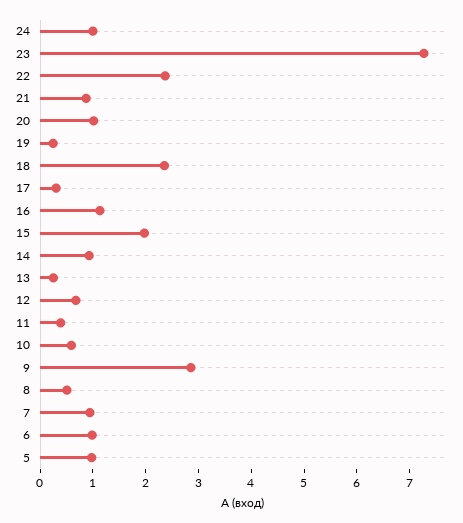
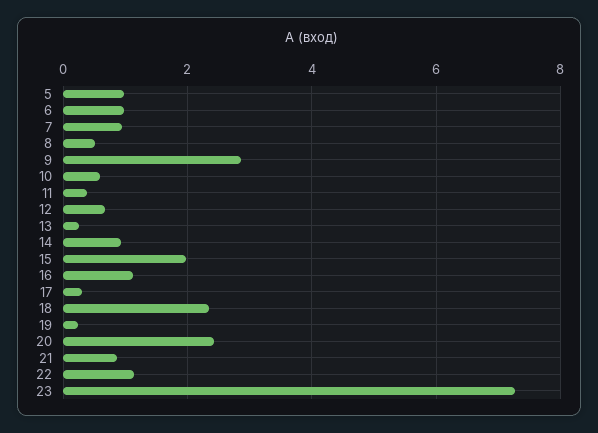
24: 1 -> none
22: 2.4 -> 1.2
20: 1 -> 2.4

